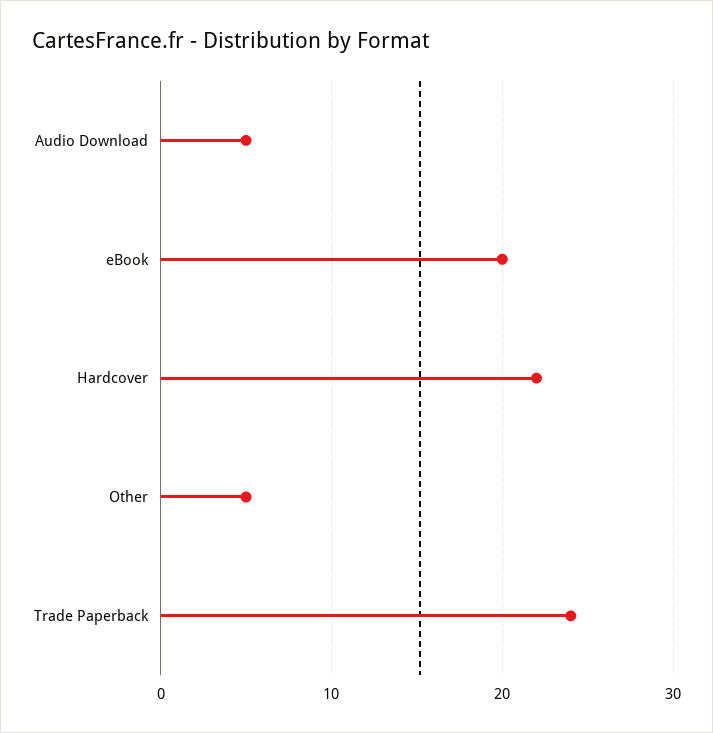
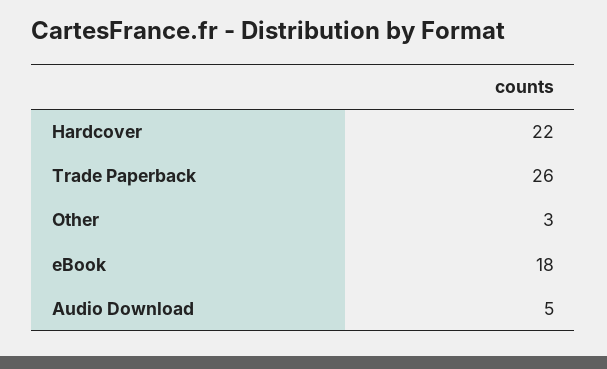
eBook: 20 -> 18
Other: 5 -> 3
Trade Paperback: 24 -> 26

